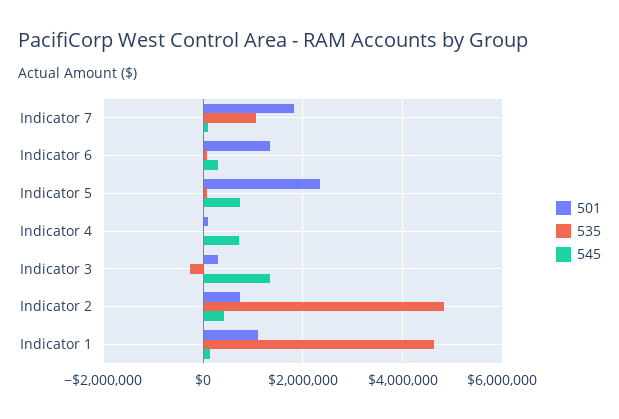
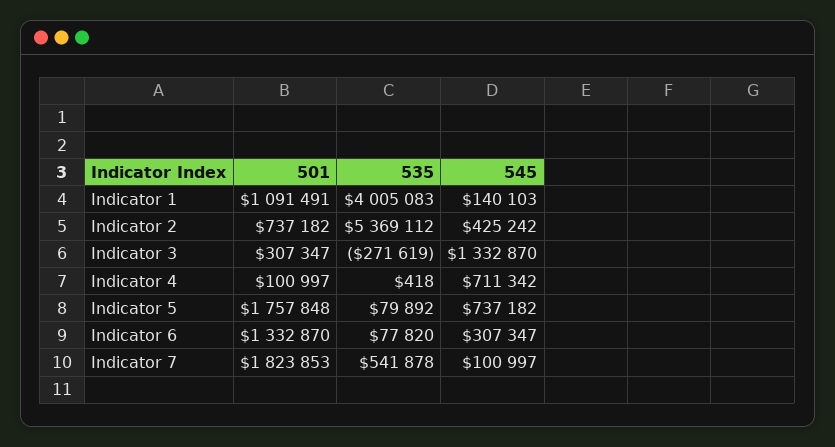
535, Indicator 7: 1000000 -> 541878
501, Indicator 5: 2400000 -> 1757848
535, Indicator 2: 4800000 -> 5369112
535, Indicator 1: 4600000 -> 4005083

